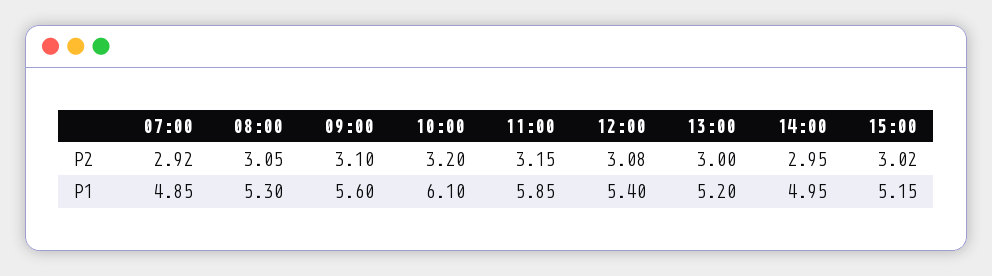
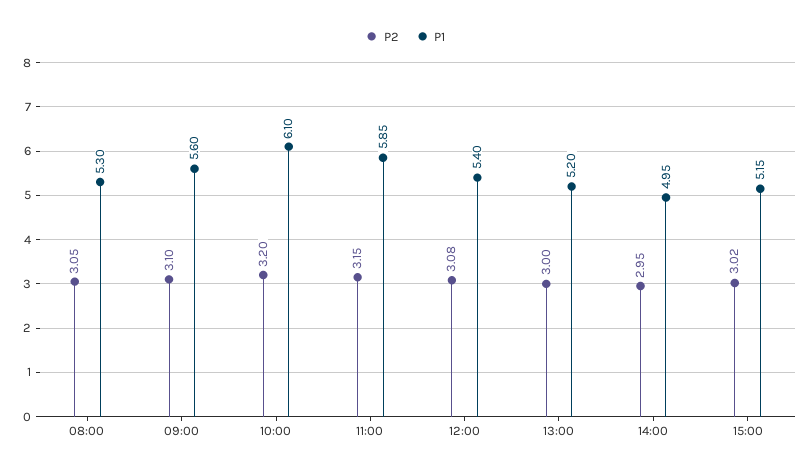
P2, 07:00: 2.92 -> none
P1, 07:00: 4.85 -> none

